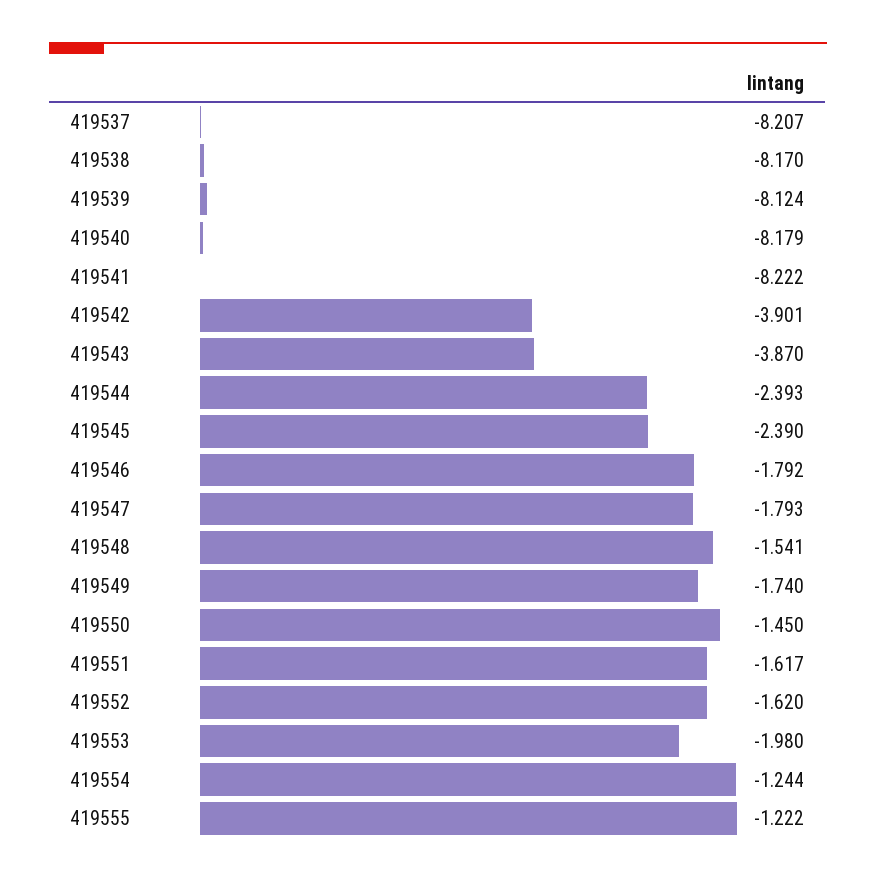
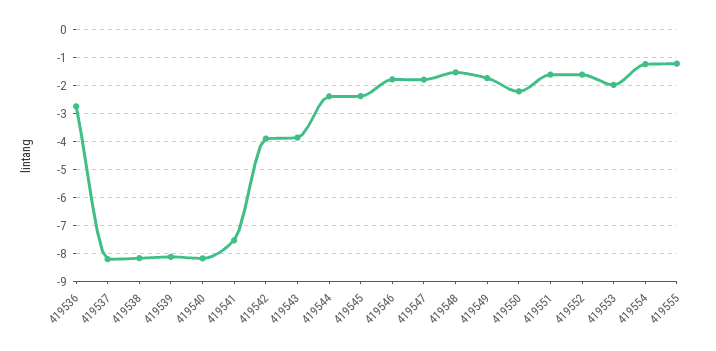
419541: -8.222 -> -7.5
419550: -1.45 -> -2.25
419536: none -> -2.75

